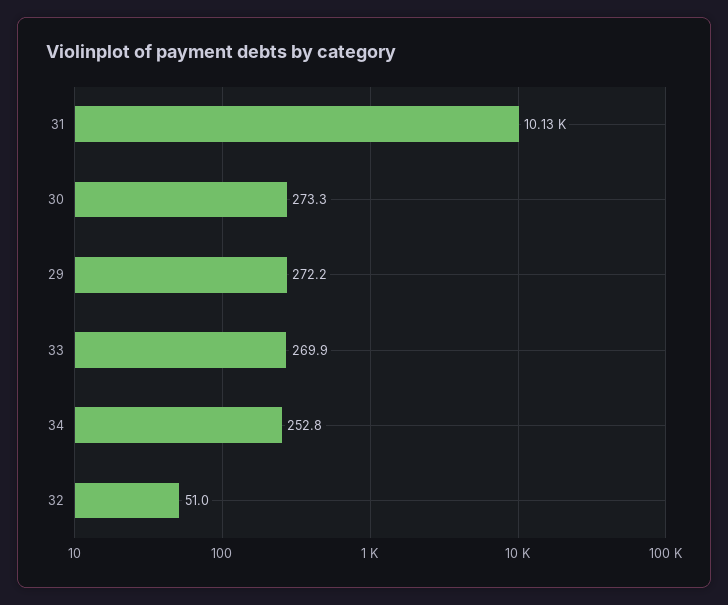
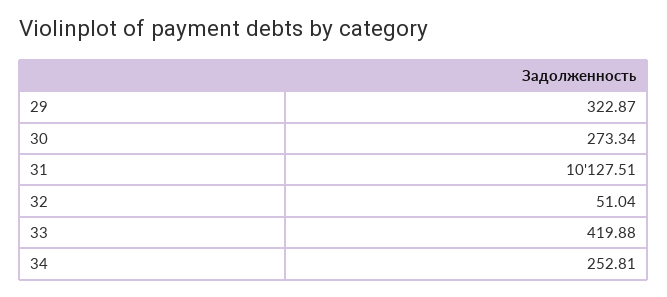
29: 272.2 -> 322.87
33: 269.9 -> 419.88

